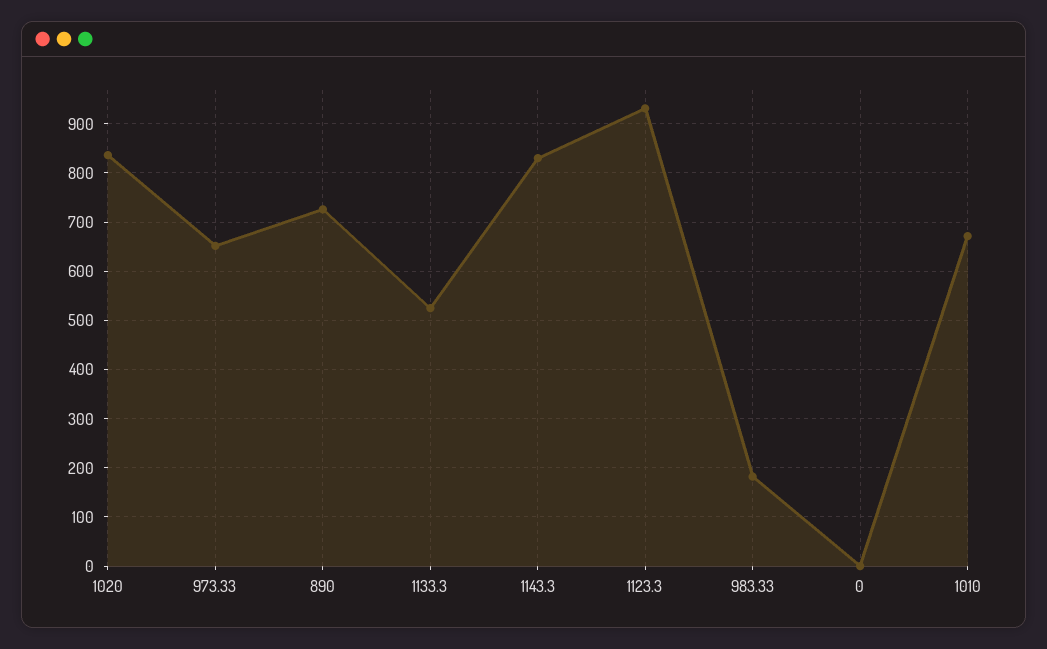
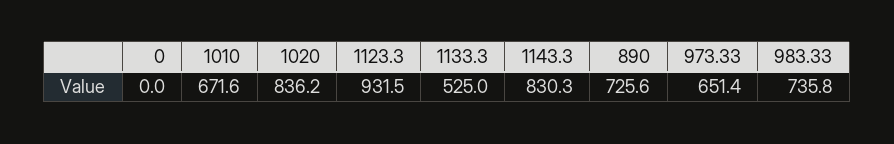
983.33: 180 -> 735.8

